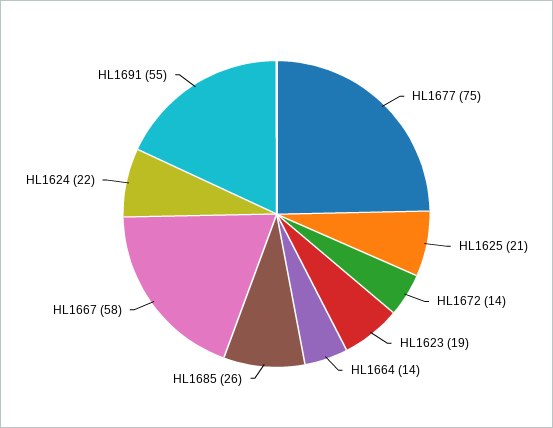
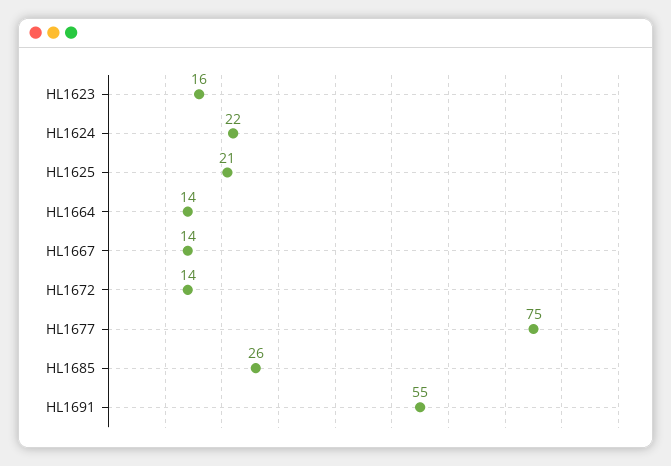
HL1623: 19 -> 16
HL1667: 58 -> 14

